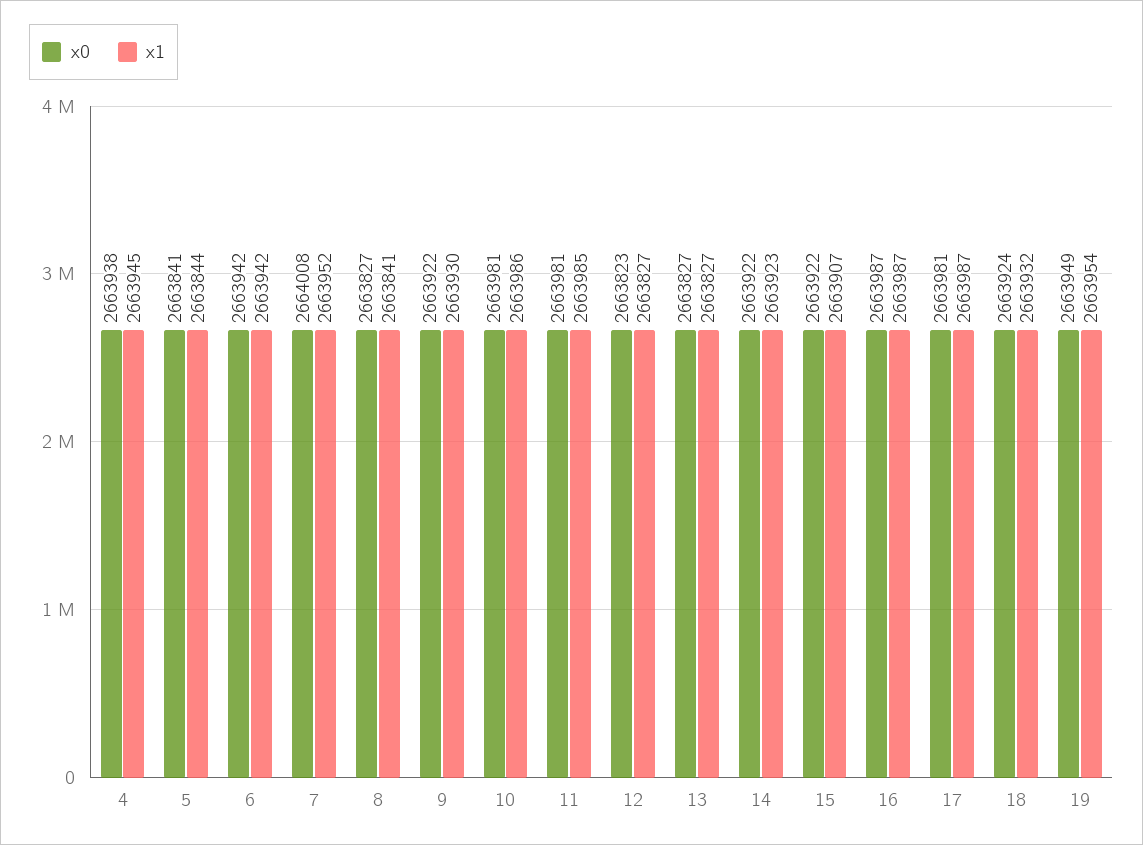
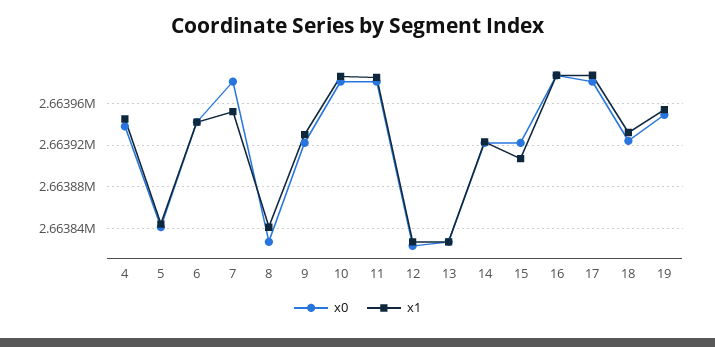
x0, 7: 2664008 -> 2663980

